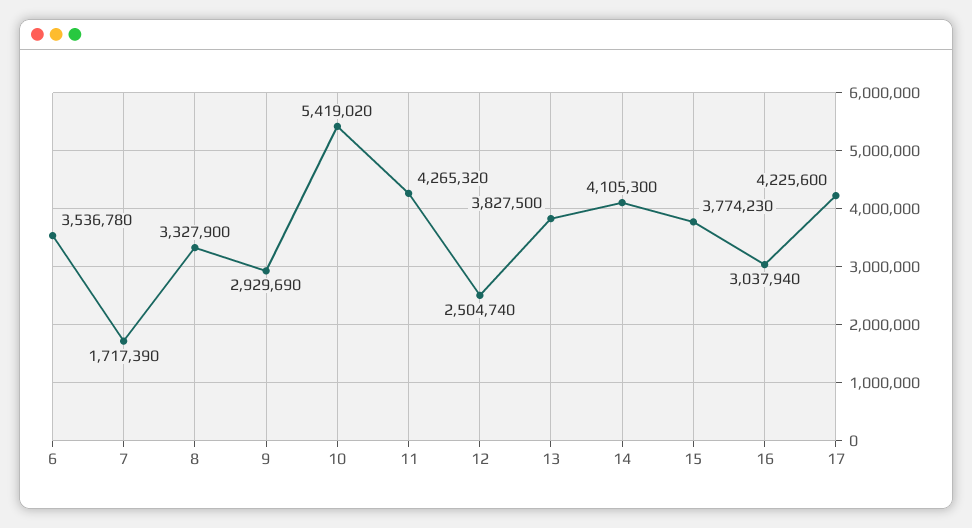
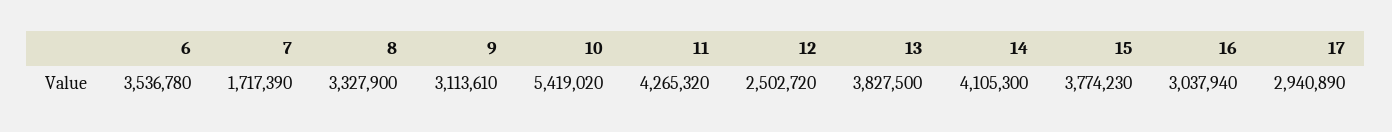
9: 2929690 -> 3113610
12: 2504740 -> 2502720
17: 4225600 -> 2940890

